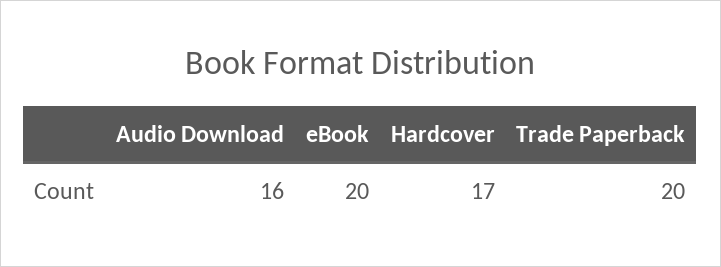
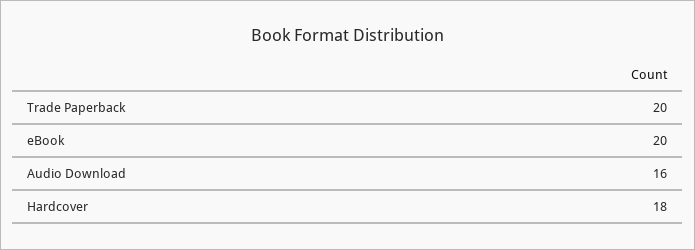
Hardcover: 17 -> 18

